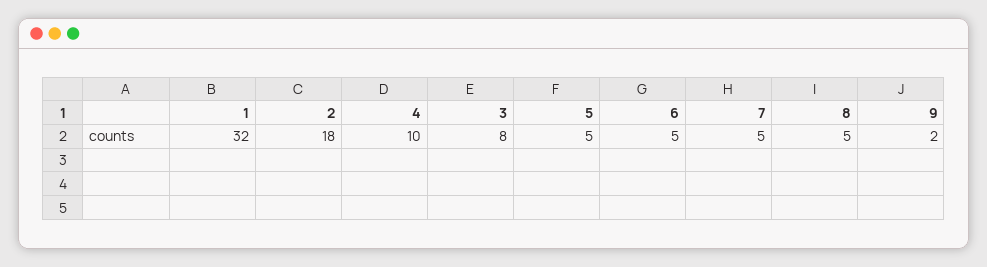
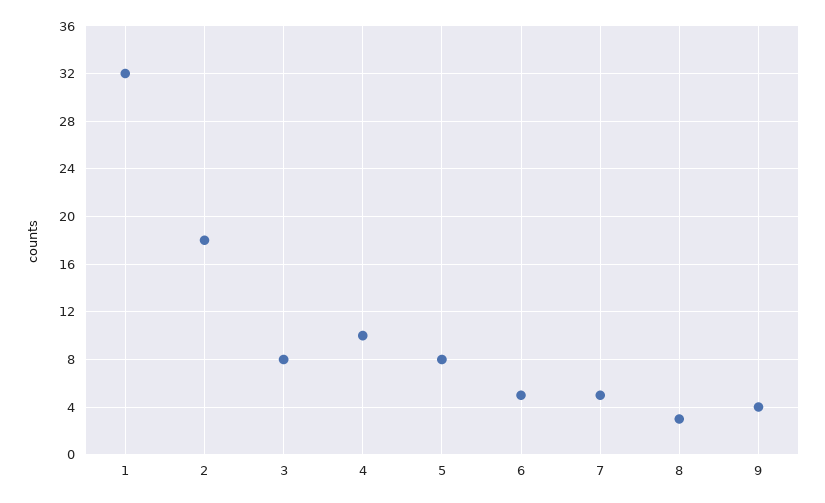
5: 5 -> 8
8: 5 -> 3
9: 2 -> 4

